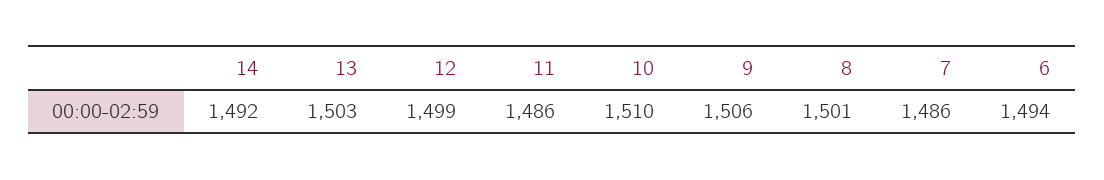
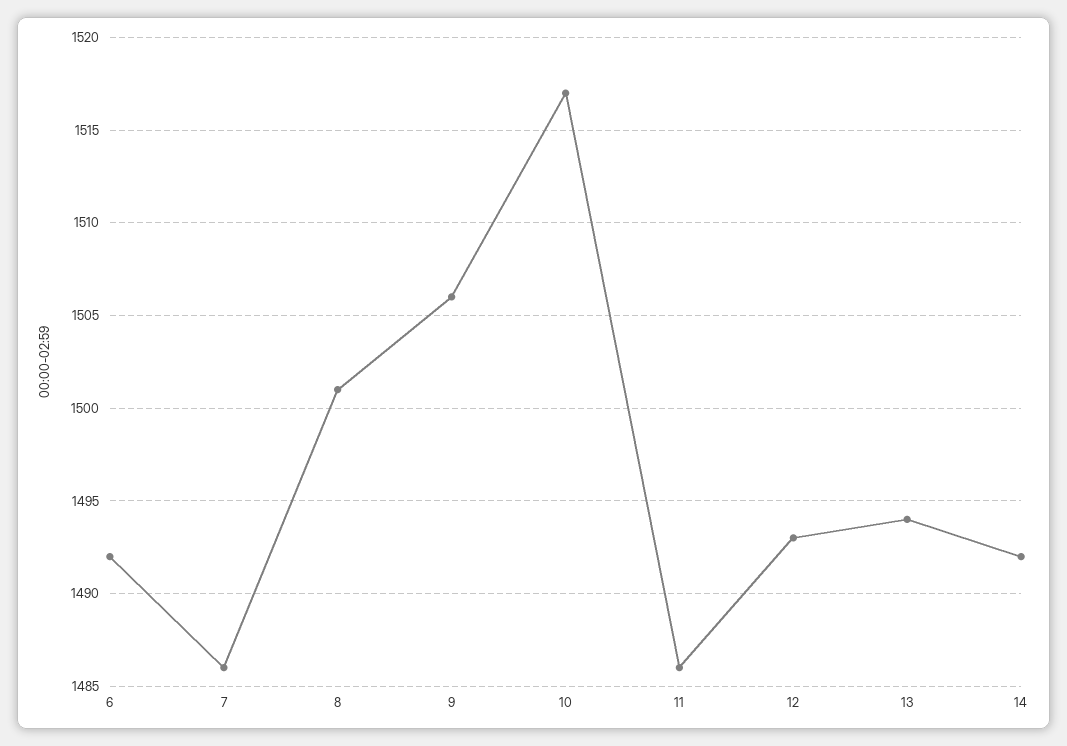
13: 1503 -> 1494
12: 1499 -> 1493
10: 1510 -> 1517
6: 1494 -> 1492

